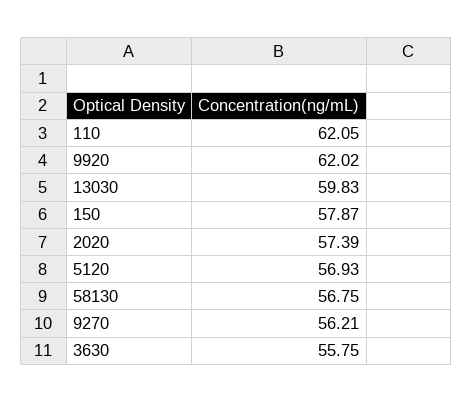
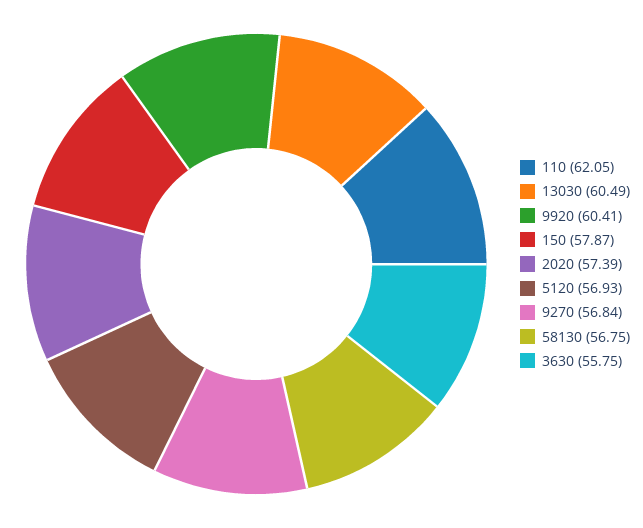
9920: 62.02 -> 60.41
13030: 59.83 -> 60.49
9270: 56.21 -> 56.84

